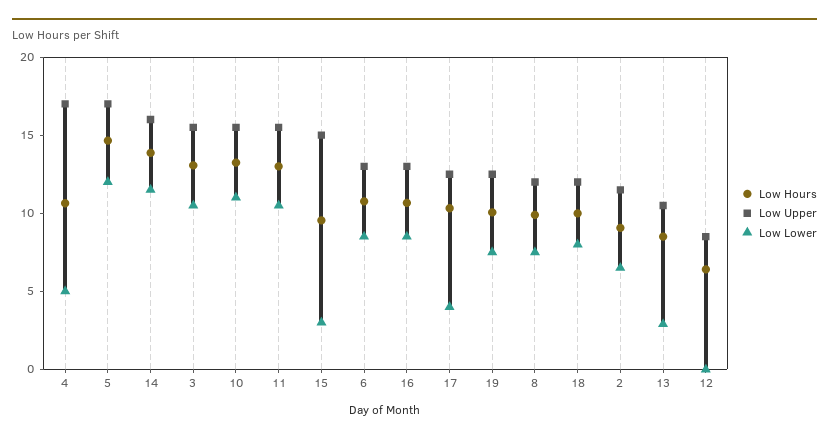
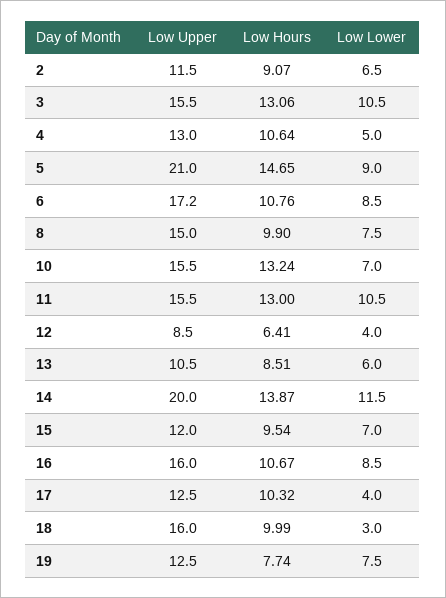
Low Upper, 4: 17 -> 13
Low Upper, 5: 17 -> 21
Low Lower, 5: 12 -> 9
Low Upper, 14: 16 -> 20
Low Lower, 10: 11 -> 7
Low Upper, 15: 15 -> 12
Low Lower, 15: 3 -> 7
Low Upper, 6: 13 -> 17.2
Low Upper, 16: 13 -> 16
Low Hours, 19: 10 -> 7.74
Low Upper, 8: 12 -> 15
Low Upper, 18: 12 -> 16
Low Lower, 18: 8 -> 3
Low Lower, 13: 3 -> 6
Low Lower, 12: 0 -> 4

